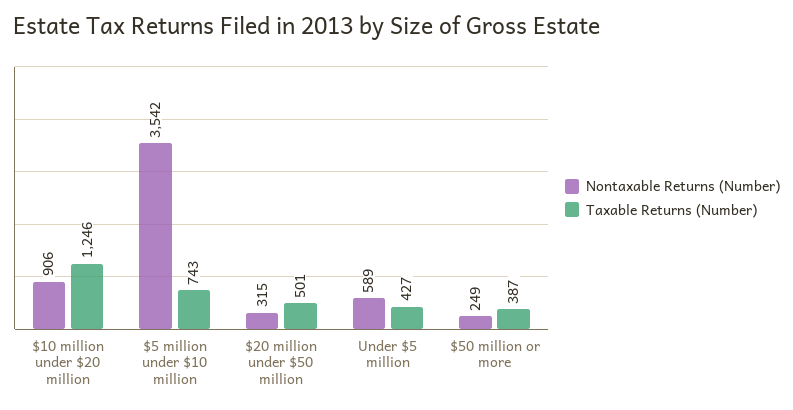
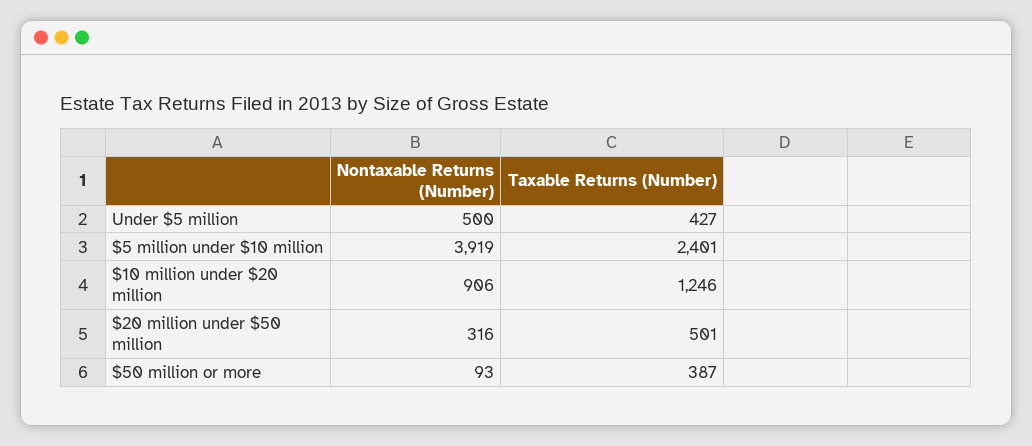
Nontaxable Returns (Number), $5 million under $10 million: 3542 -> 3919
Taxable Returns (Number), $5 million under $10 million: 743 -> 2401
Nontaxable Returns (Number), $20 million under $50 million: 315 -> 316
Nontaxable Returns (Number), Under $5 million: 589 -> 500
Nontaxable Returns (Number), $50 million or more: 249 -> 93

